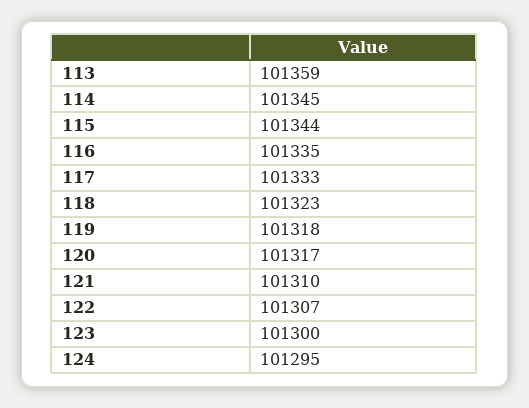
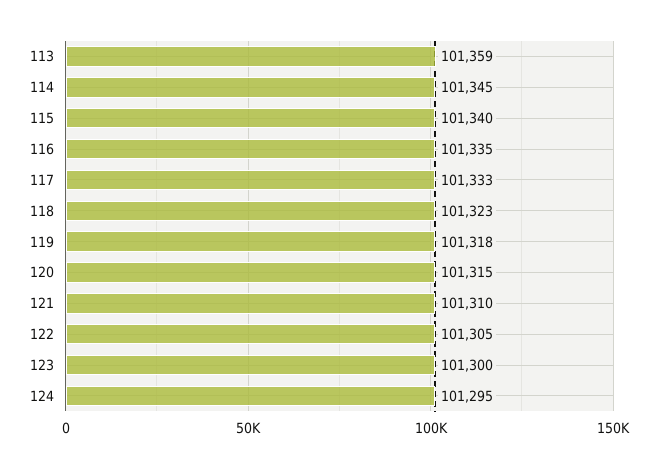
115: 101344 -> 101340
120: 101317 -> 101315
122: 101307 -> 101305

